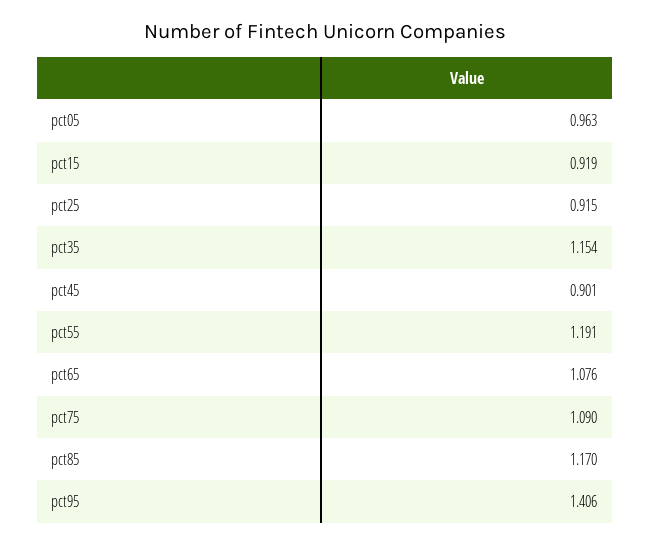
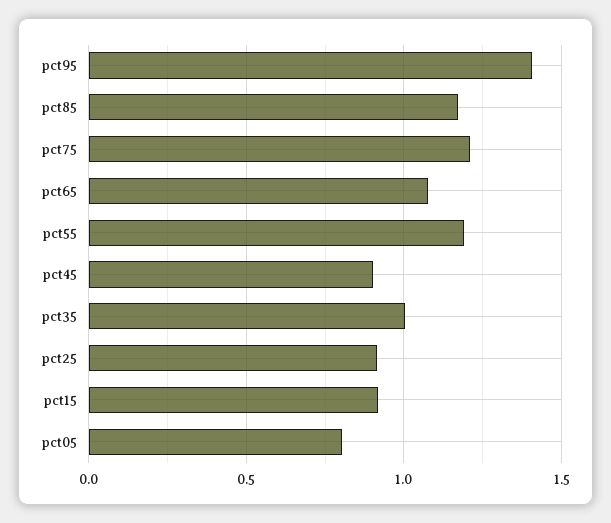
pct05: 0.963 -> 0.8
pct35: 1.154 -> 1
pct75: 1.09 -> 1.2

